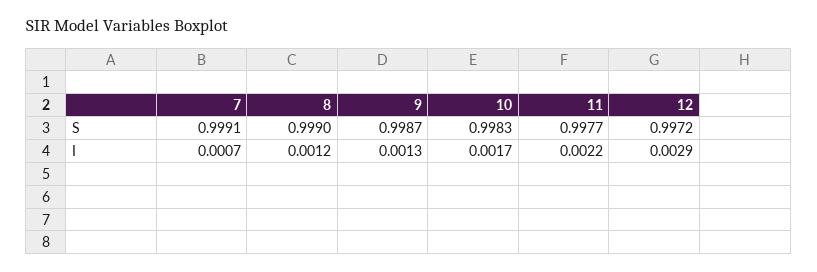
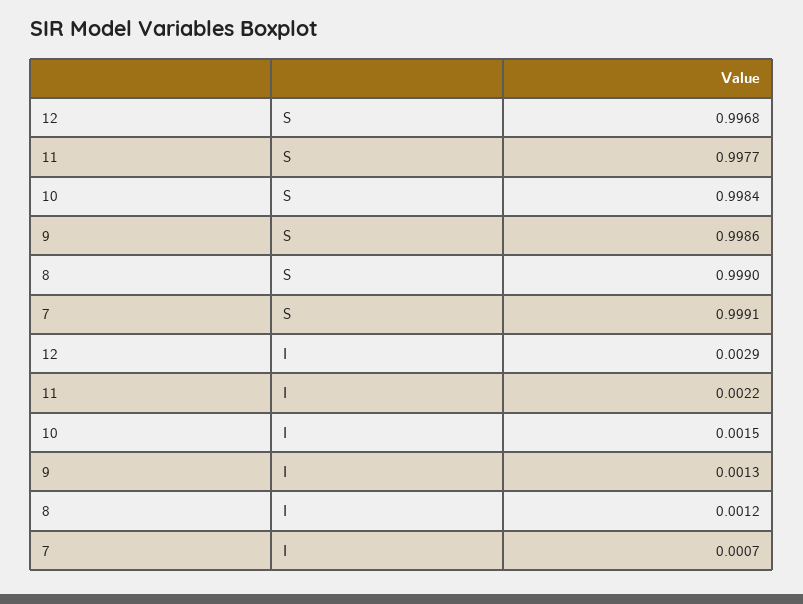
9, S: 0.9987 -> 0.9986
10, S: 0.9983 -> 0.9984
12, S: 0.9972 -> 0.9968
10, I: 0.0017 -> 0.0015

